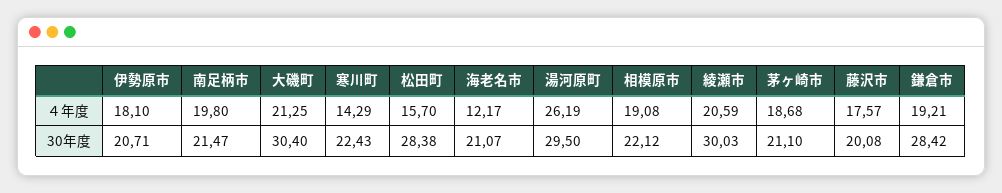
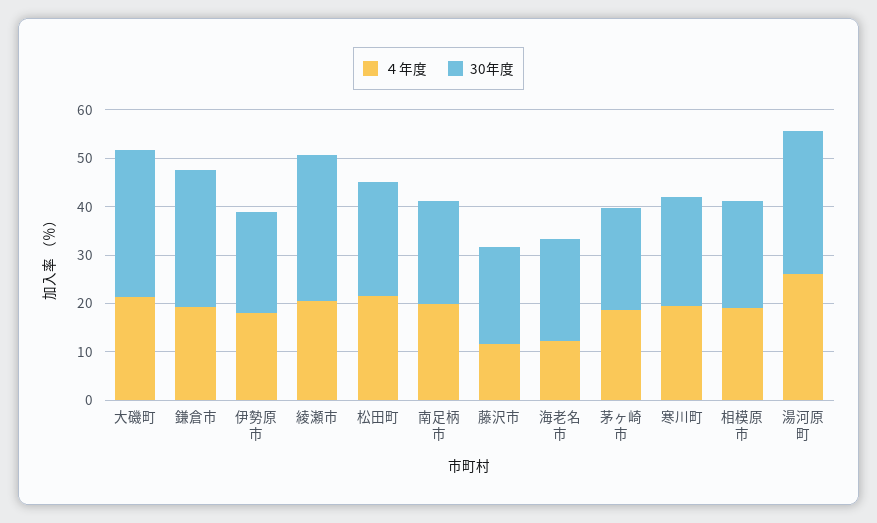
４年度, 寒川町: 14.29 -> 20
４年度, 松田町: 15.7 -> 22
４年度, 藤沢市: 17.57 -> 12
30年度, 松田町: 28.38 -> 24

